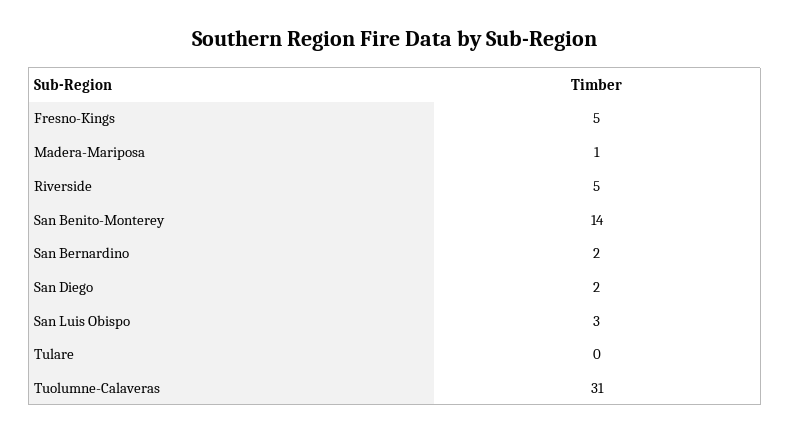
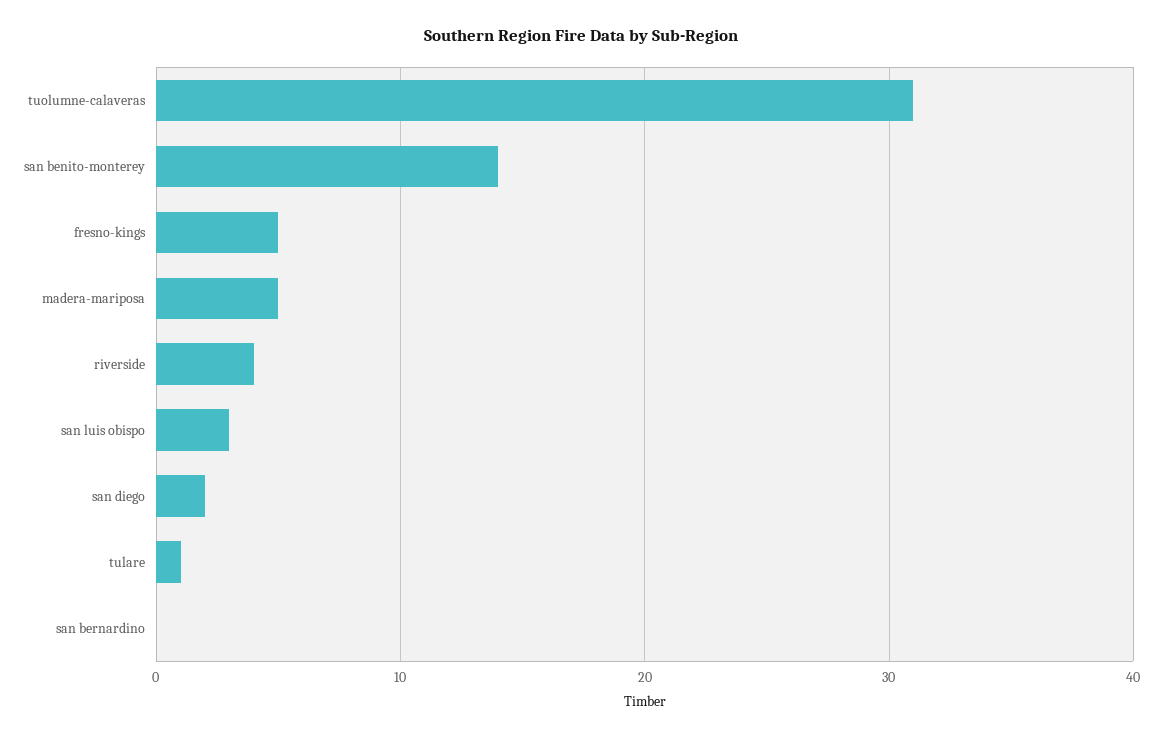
Madera-Mariposa: 1 -> 5
Riverside: 5 -> 4
San Bernardino: 2 -> 0
Tulare: 0 -> 1

